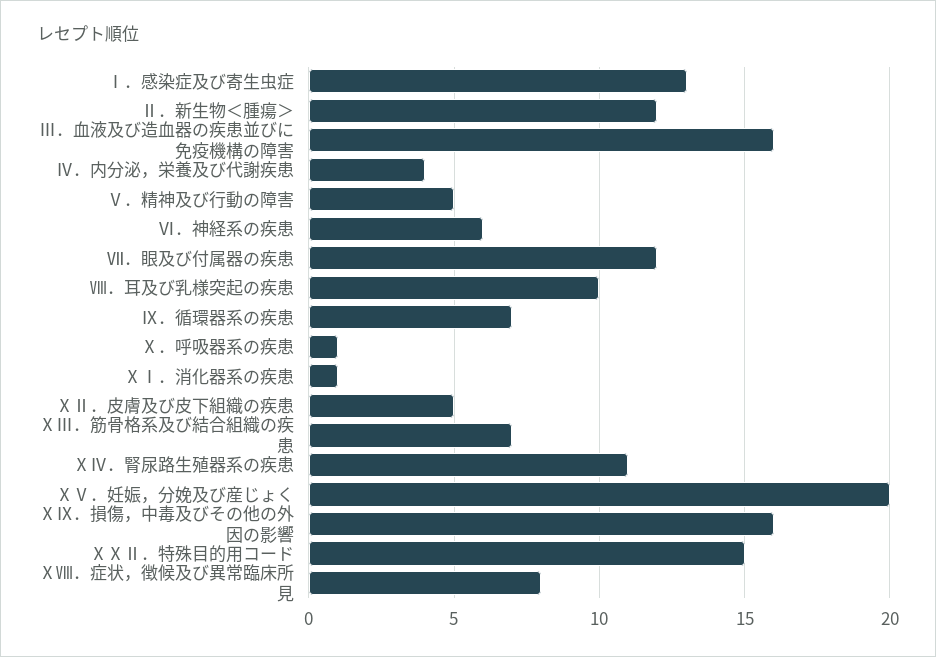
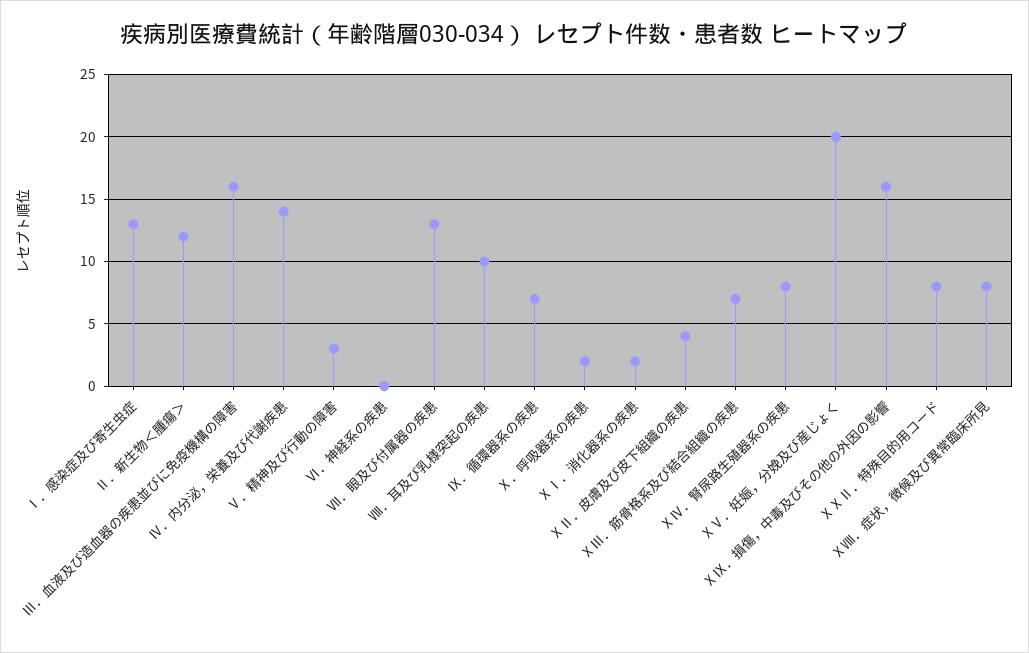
Ⅳ．内分泌，栄養及び代謝疾患: 4 -> 14
Ⅴ．精神及び行動の障害: 5 -> 3
Ⅵ．神経系の疾患: 6 -> 0
Ⅶ．眼及び付属器の疾患: 12 -> 13
Ⅹ．呼吸器系の疾患: 1 -> 2
ⅩⅠ．消化器系の疾患: 1 -> 2
ⅩⅡ．皮膚及び皮下組織の疾患: 5 -> 4
ⅩⅣ．腎尿路生殖器系の疾患: 11 -> 8
ⅩⅩⅡ．特殊目的用コード: 15 -> 8

